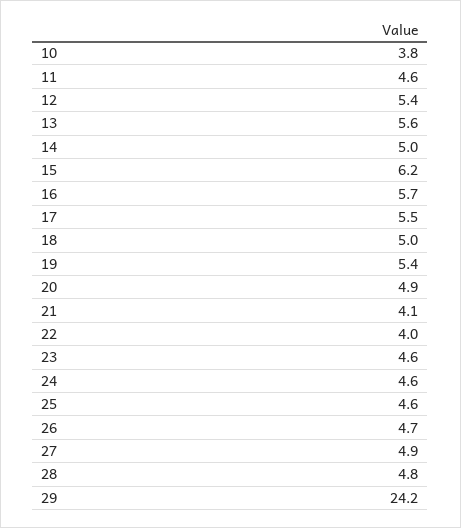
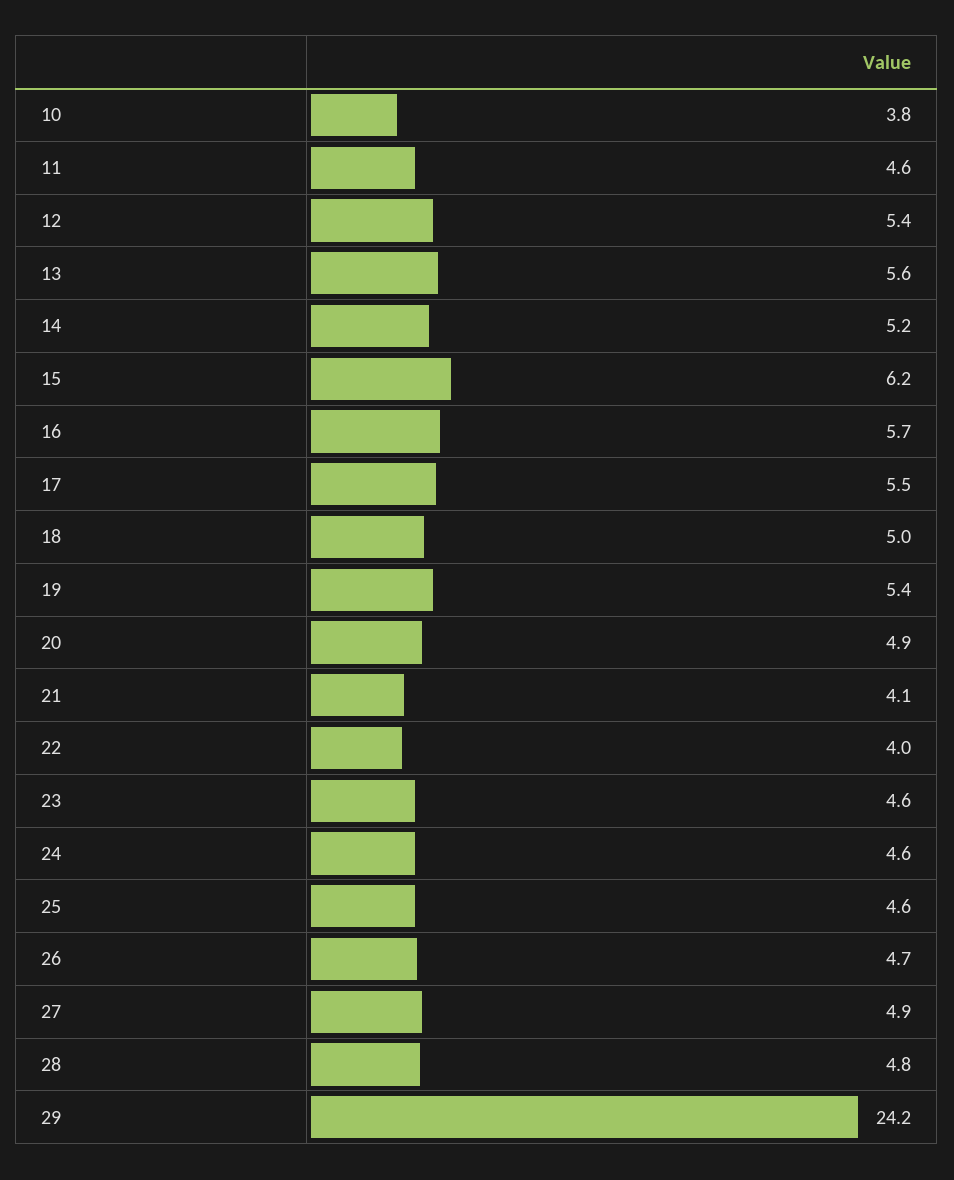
14: 5 -> 5.2

